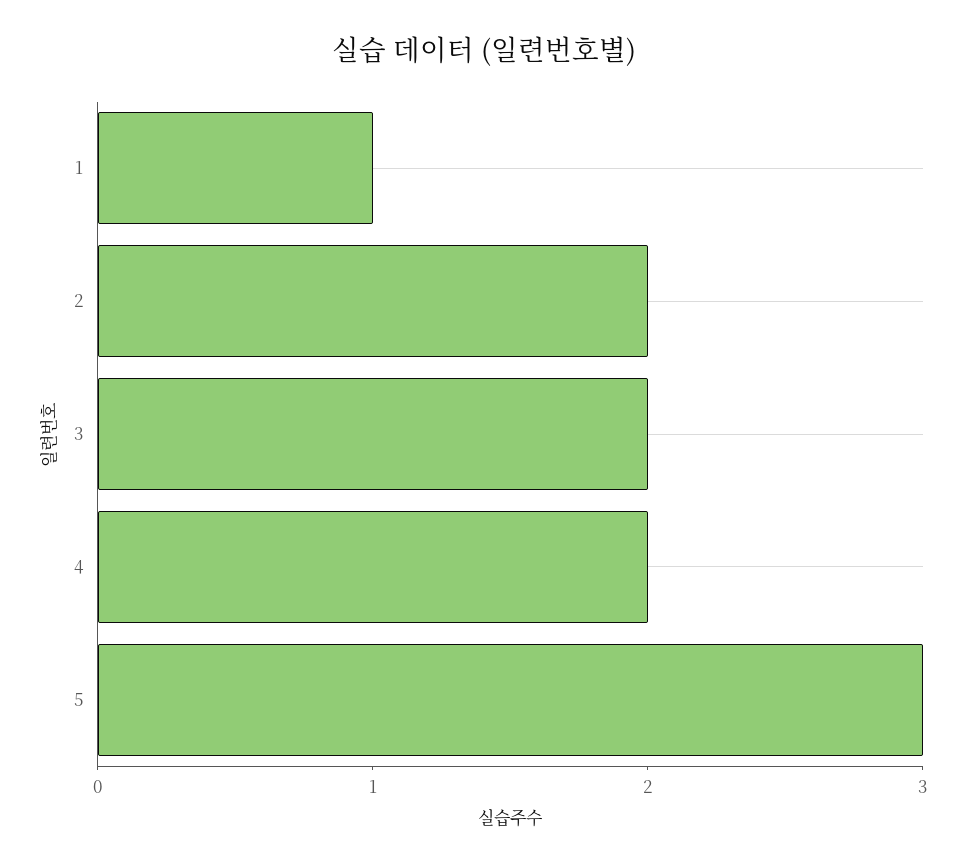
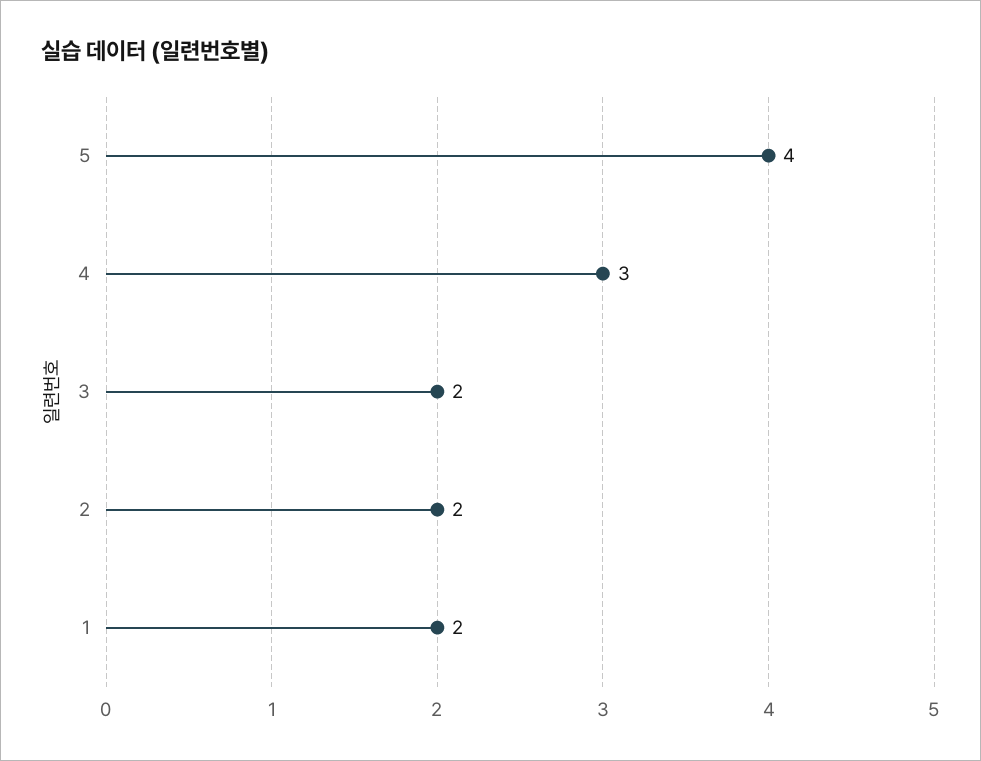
1: 1 -> 2
4: 2 -> 3
5: 3 -> 4

